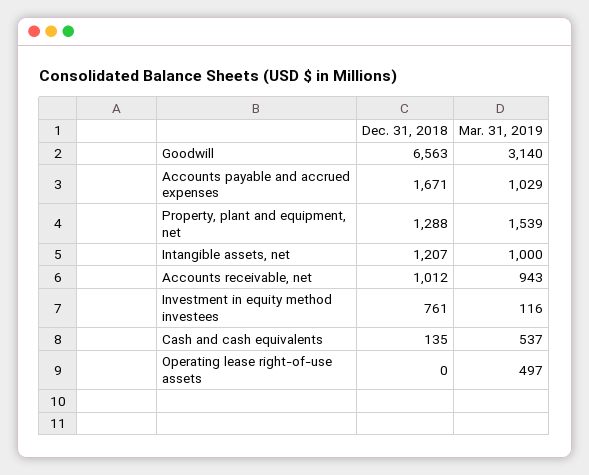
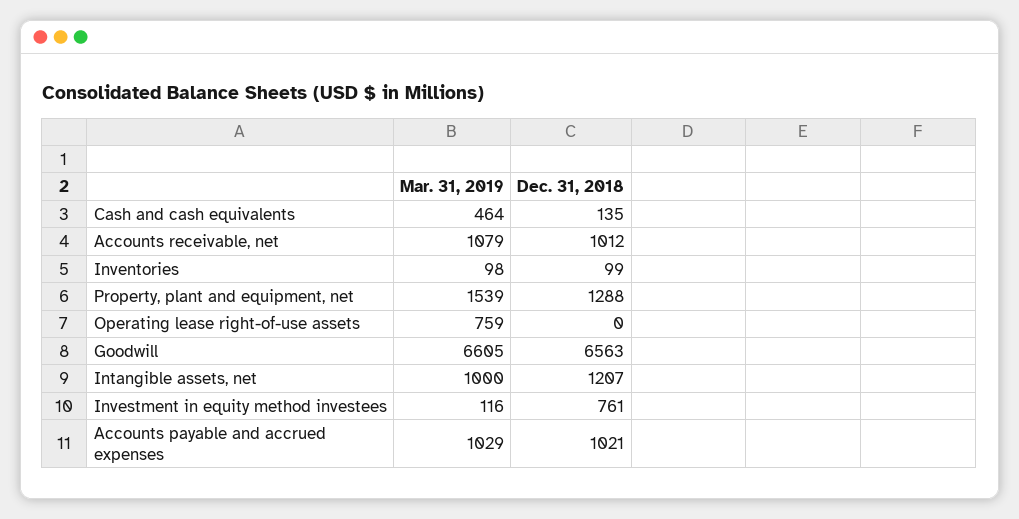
Mar. 31, 2019, Goodwill: 3140 -> 6605
Dec. 31, 2018, Accounts payable and accrued expenses: 1671 -> 1021
Mar. 31, 2019, Accounts receivable, net: 943 -> 1079
Mar. 31, 2019, Cash and cash equivalents: 537 -> 464
Mar. 31, 2019, Operating lease right-of-use assets: 497 -> 759
Mar. 31, 2019, Inventories: none -> 98
Dec. 31, 2018, Inventories: none -> 99

